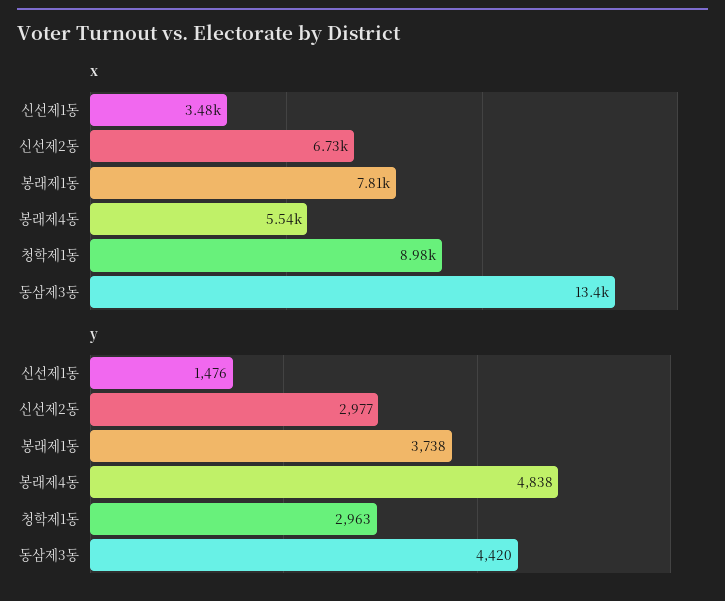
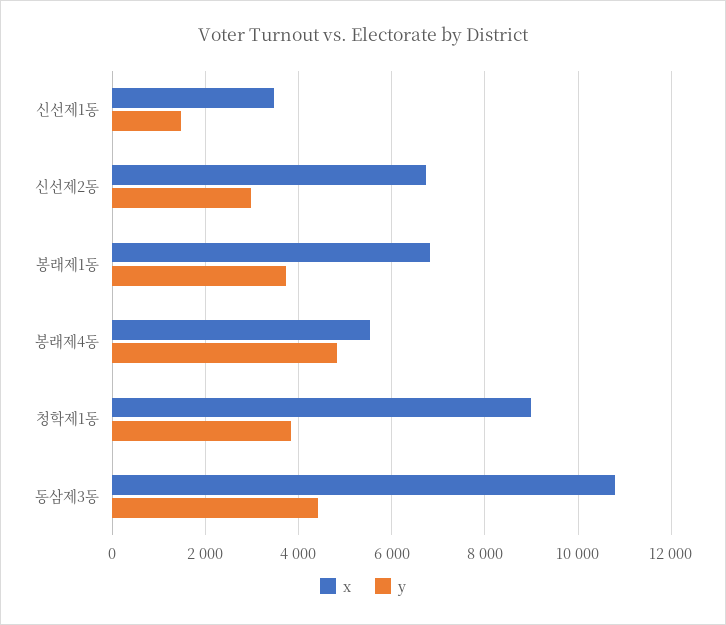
x, 봉래제1동: 7810 -> 6800
x, 동삼제3동: 13400 -> 10800
y, 청학제1동: 2963 -> 3800

